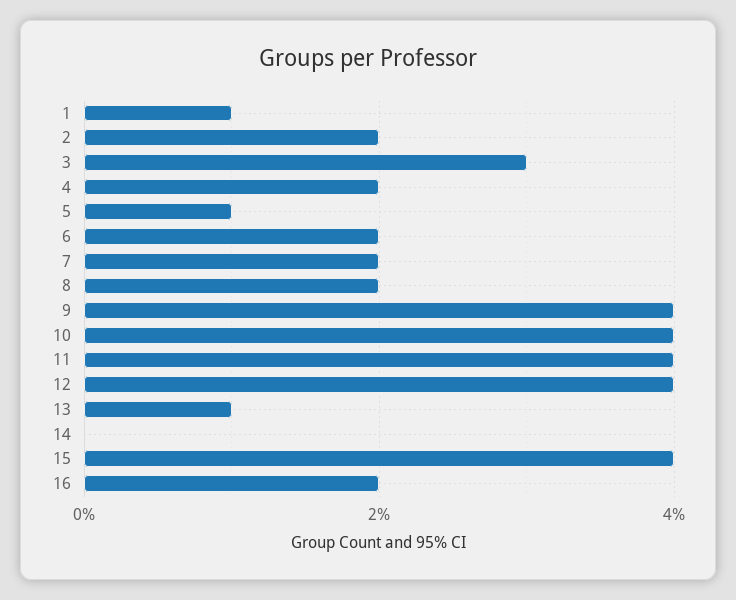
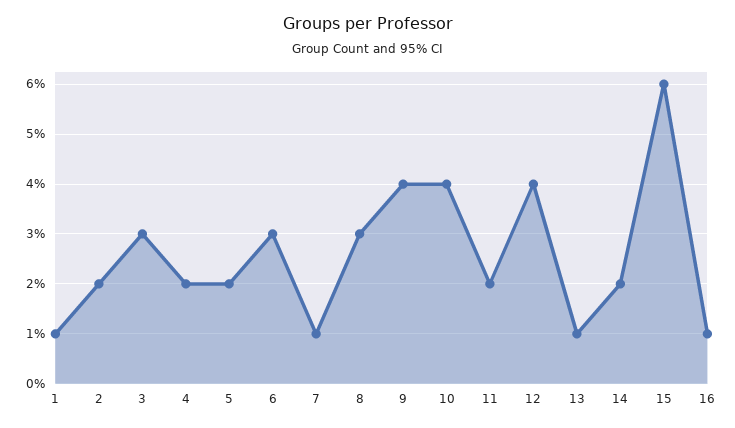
5: 1 -> 2
6: 2 -> 3
7: 2 -> 1
8: 2 -> 3
11: 4 -> 2
14: 0 -> 2
15: 4 -> 6
16: 2 -> 1

